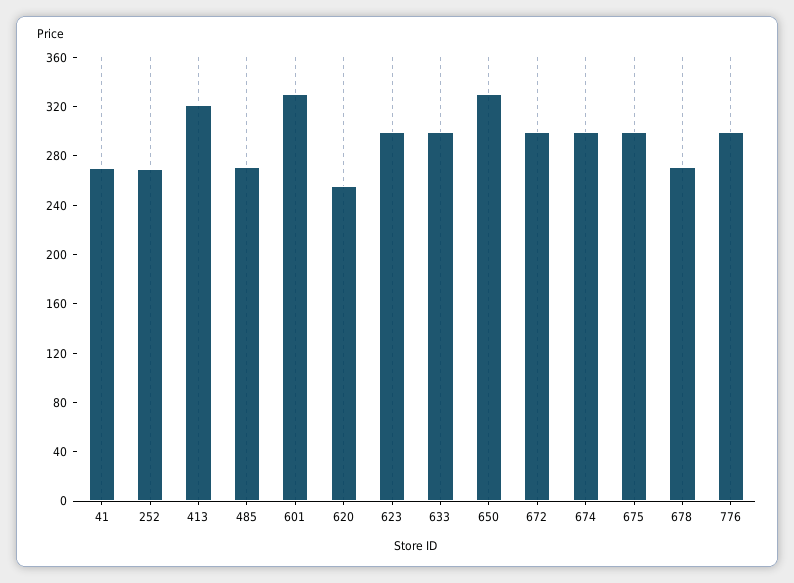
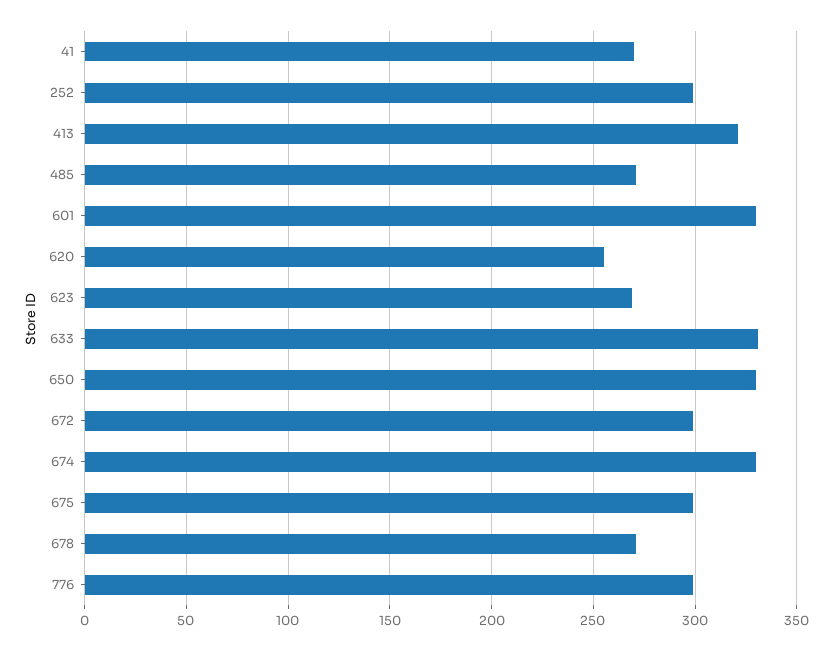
252: 270 -> 300
623: 300 -> 270
633: 300 -> 330
674: 300 -> 330

